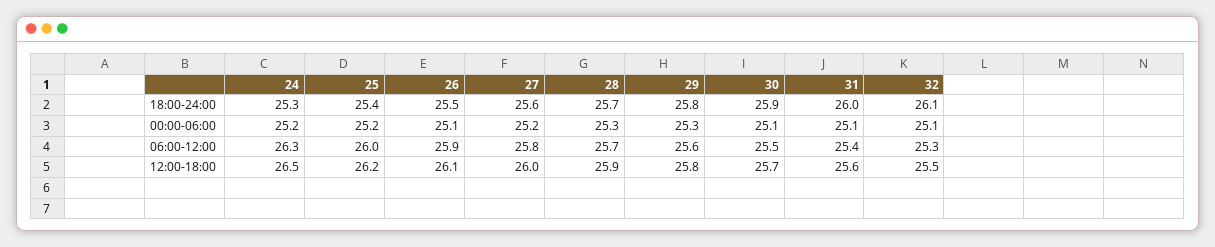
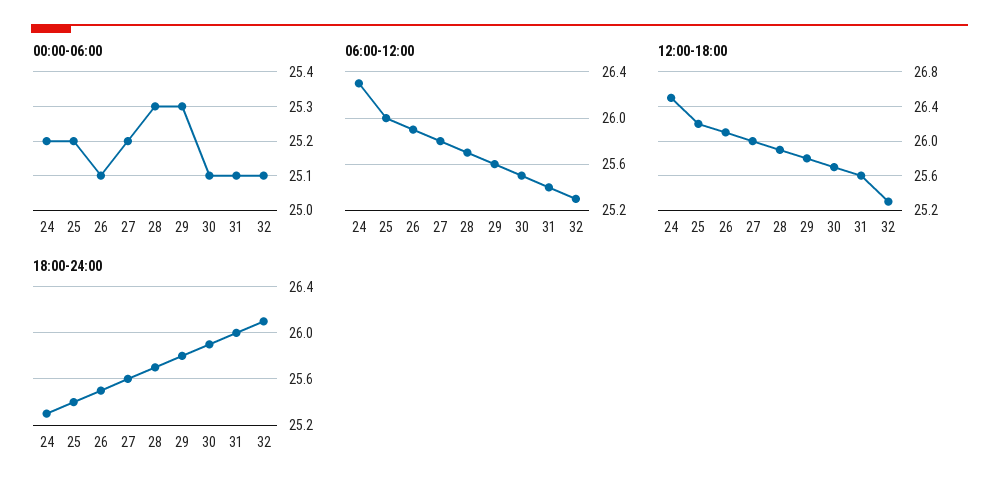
12:00-18:00, 32: 25.5 -> 25.3

